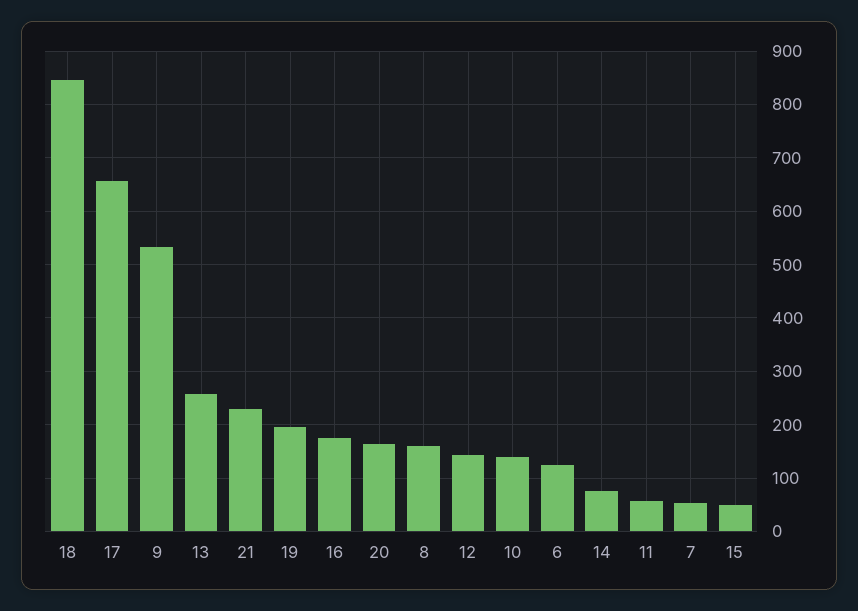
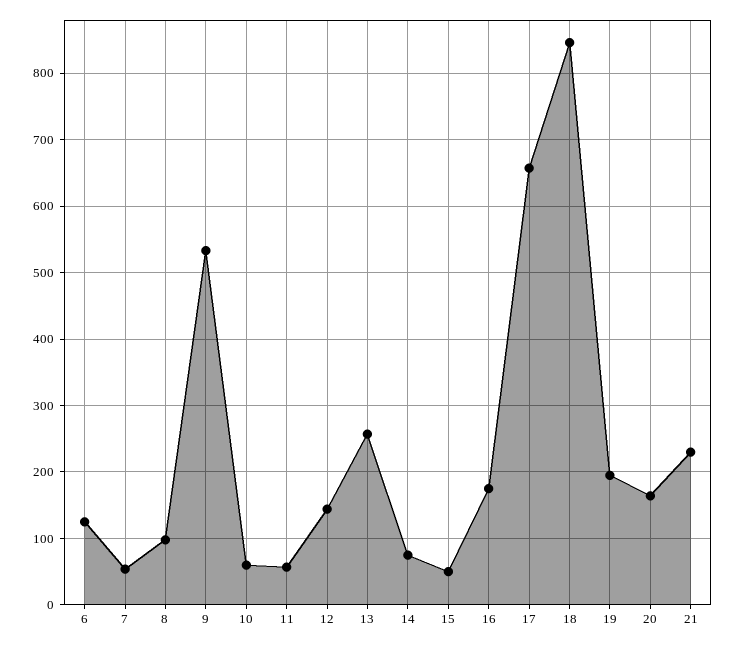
8: 160 -> 100
10: 140 -> 60

